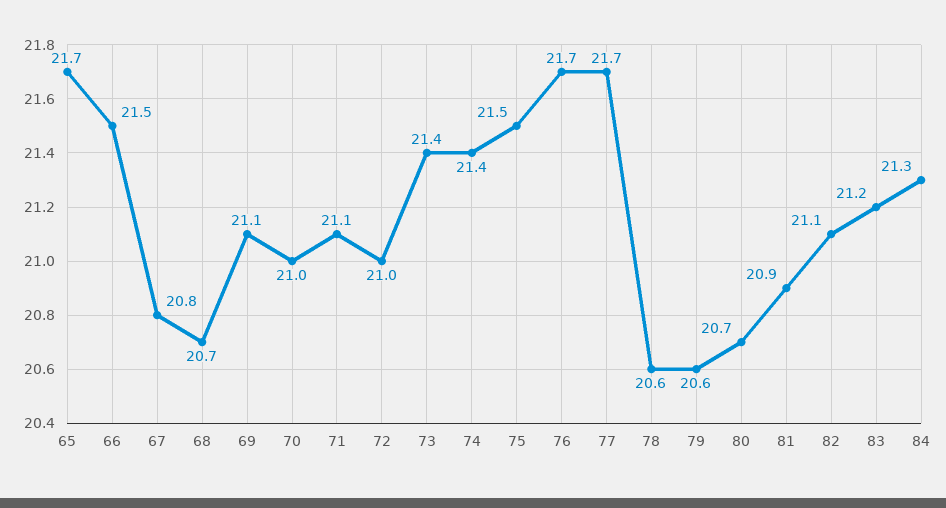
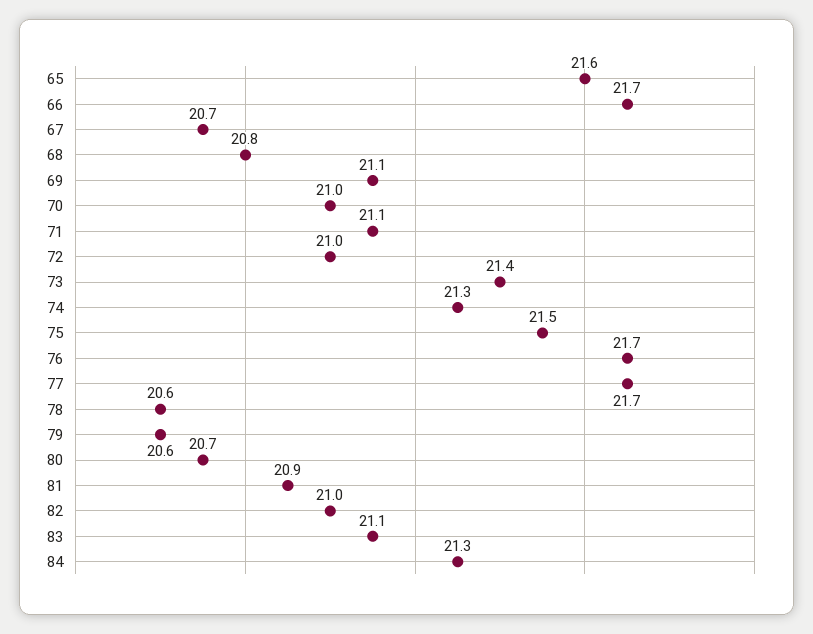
65: 21.7 -> 21.6
66: 21.5 -> 21.7
67: 20.8 -> 20.7
68: 20.7 -> 20.8
74: 21.4 -> 21.3
82: 21.1 -> 21
83: 21.2 -> 21.1

